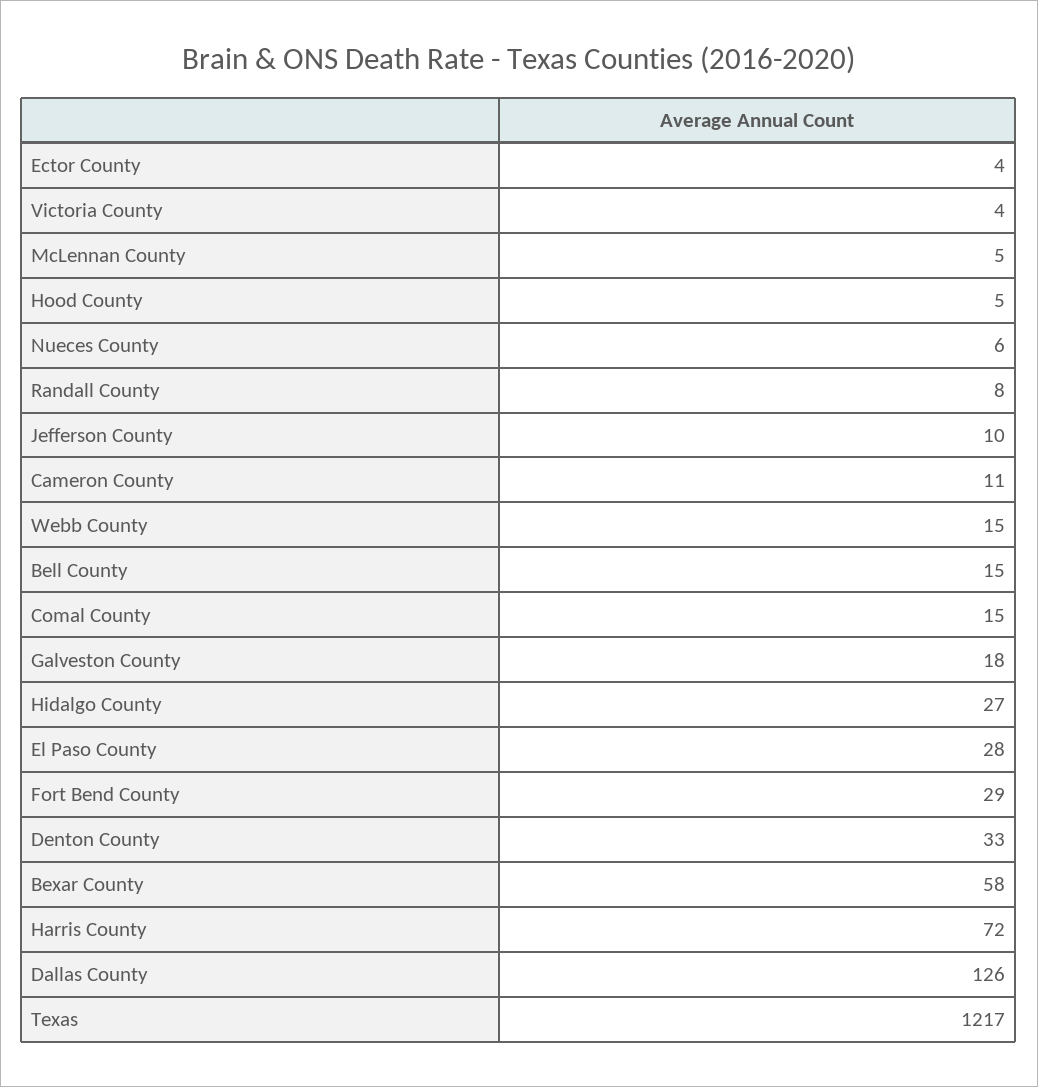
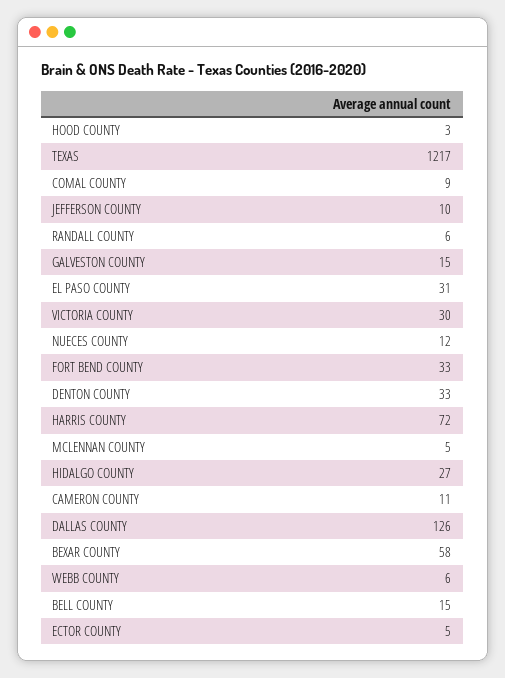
Ector County: 4 -> 5
Victoria County: 4 -> 30
Hood County: 5 -> 3
Nueces County: 6 -> 12
Randall County: 8 -> 6
Webb County: 15 -> 6
Comal County: 15 -> 9
Galveston County: 18 -> 15
El Paso County: 28 -> 31
Fort Bend County: 29 -> 33

